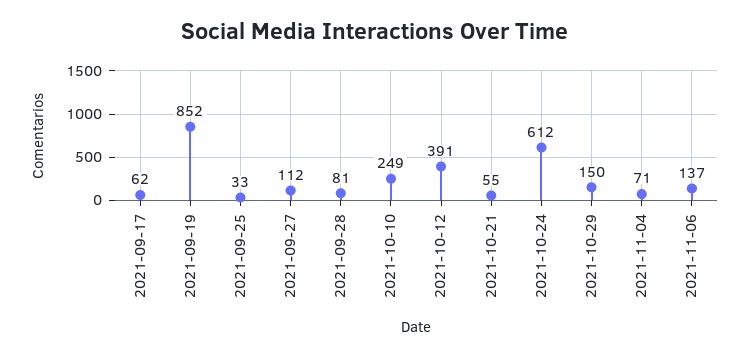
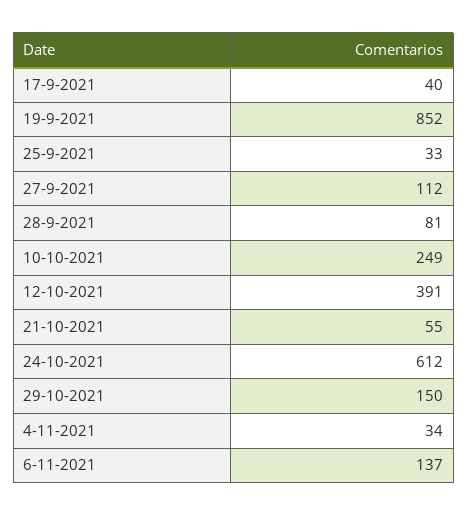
2021-09-17: 62 -> 40
2021-11-04: 71 -> 34

